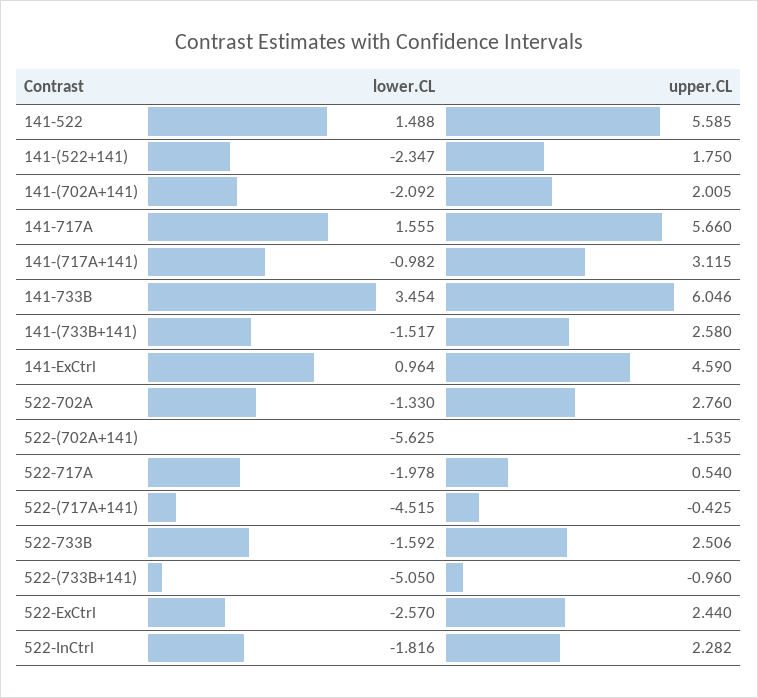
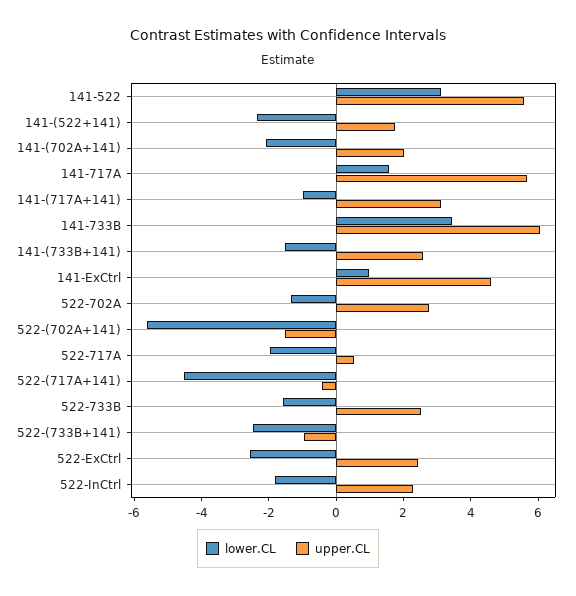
lower.CL, 141-522: 1.488 -> 3
lower.CL, 522-(733B+141): -5.05 -> -2.5

